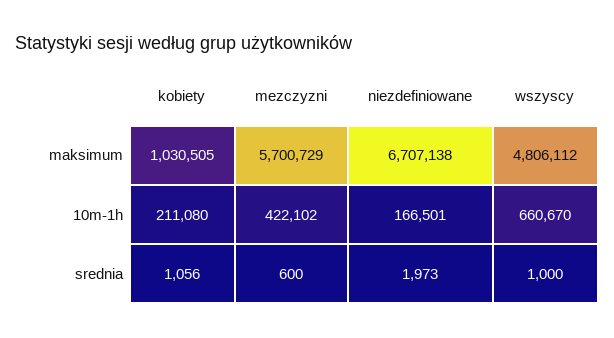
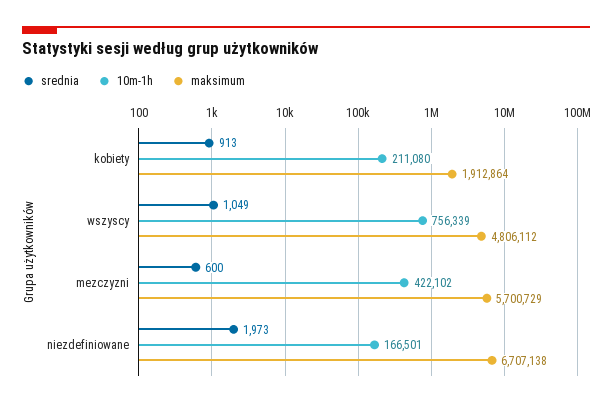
maksimum, kobiety: 1030505 -> 1912864
10m-1h, wszyscy: 660670 -> 756339
srednia, kobiety: 1056 -> 913
srednia, wszyscy: 1000 -> 1049

